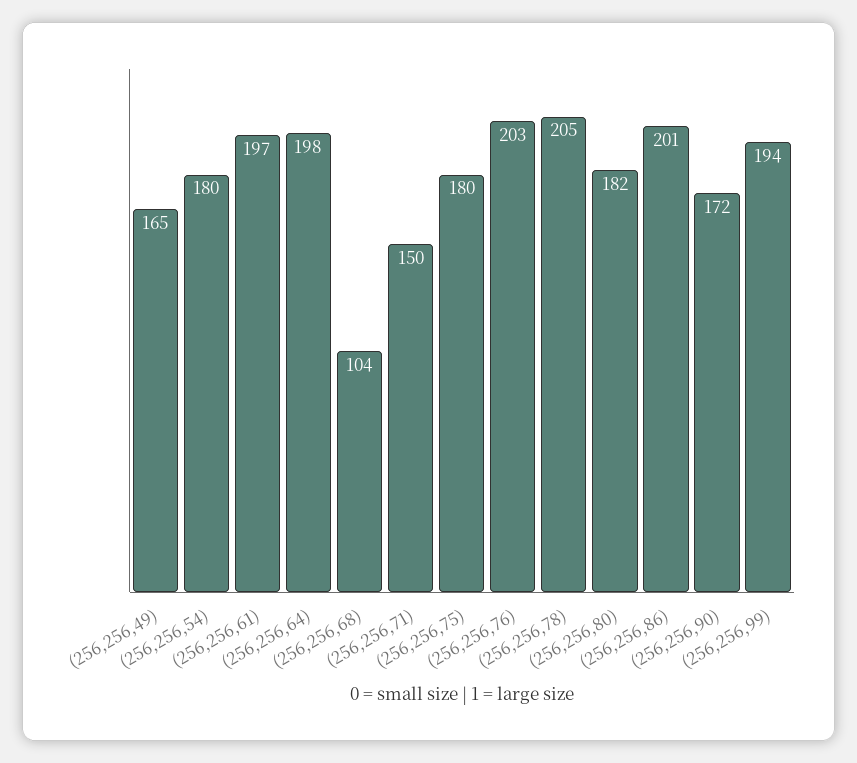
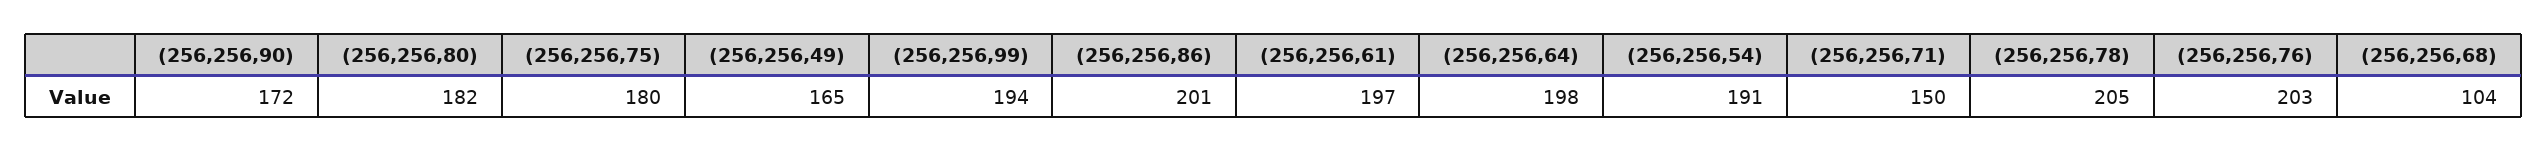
(256,256,54): 180 -> 191

